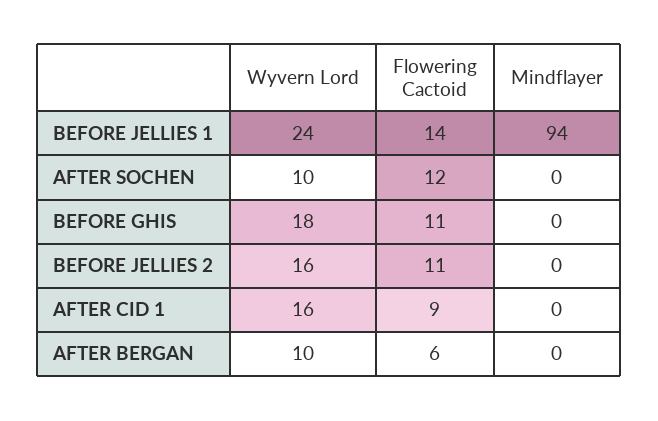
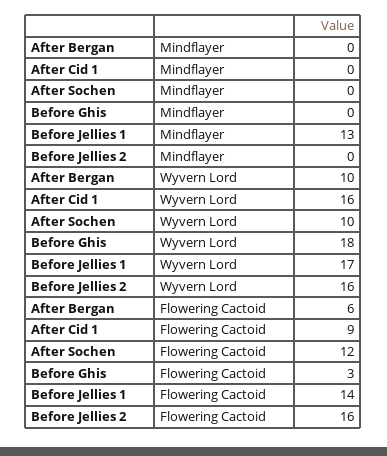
Wyvern Lord, BEFORE JELLIES 1: 24 -> 17
Mindflayer, BEFORE JELLIES 1: 94 -> 13
Flowering Cactoid, BEFORE GHIS: 11 -> 3
Flowering Cactoid, BEFORE JELLIES 2: 11 -> 16

